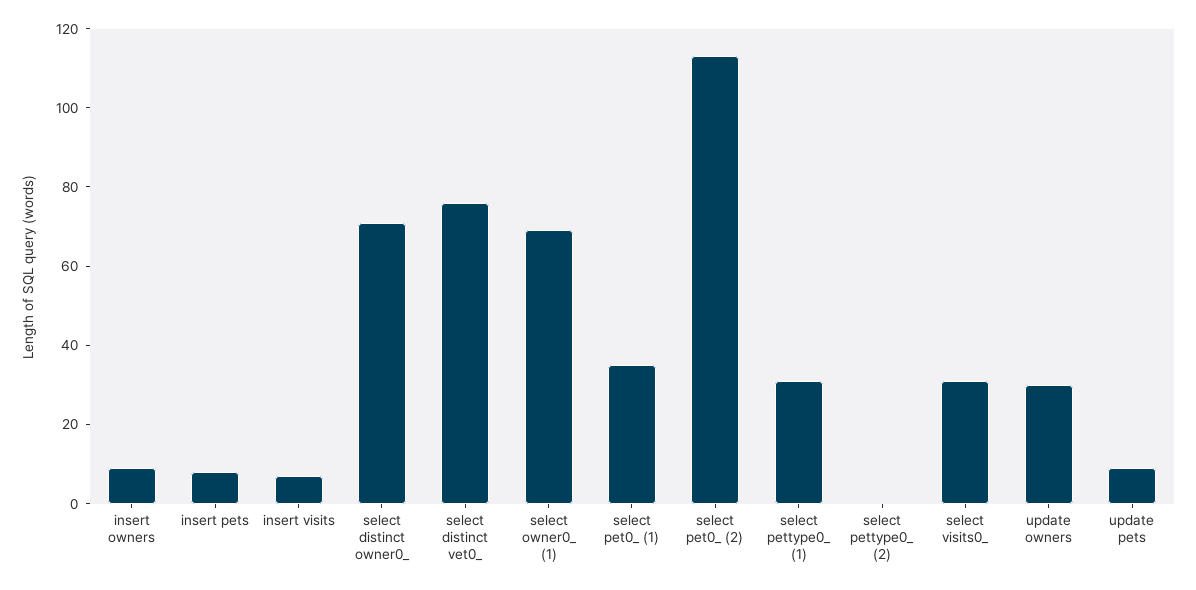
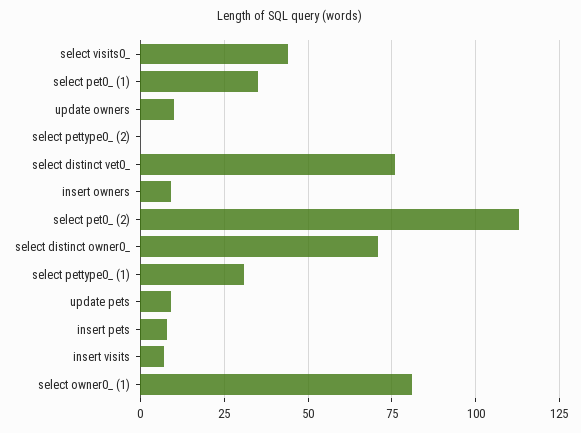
select owner0_ (1): 70 -> 80
select visits0_: 30 -> 45
update owners: 30 -> 10

